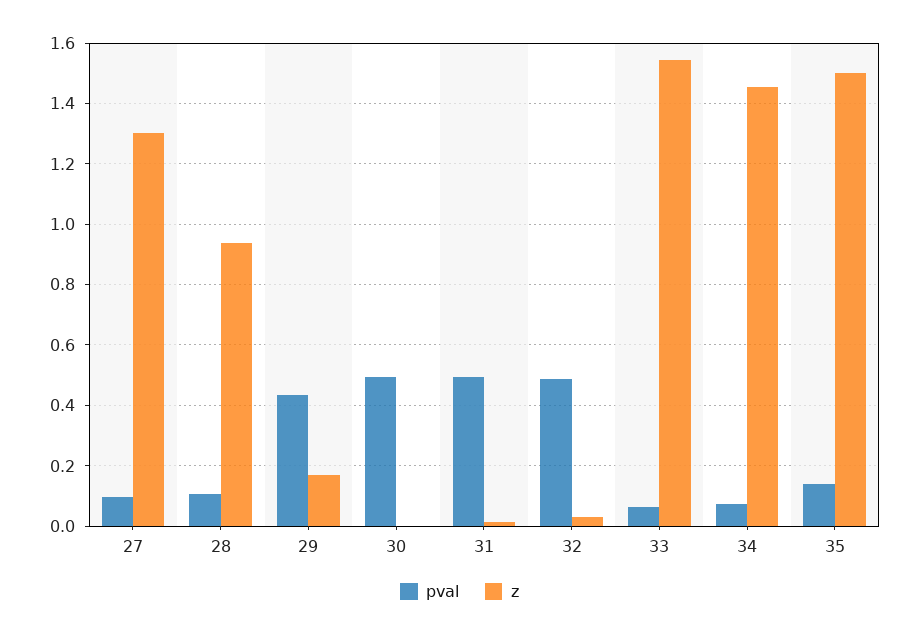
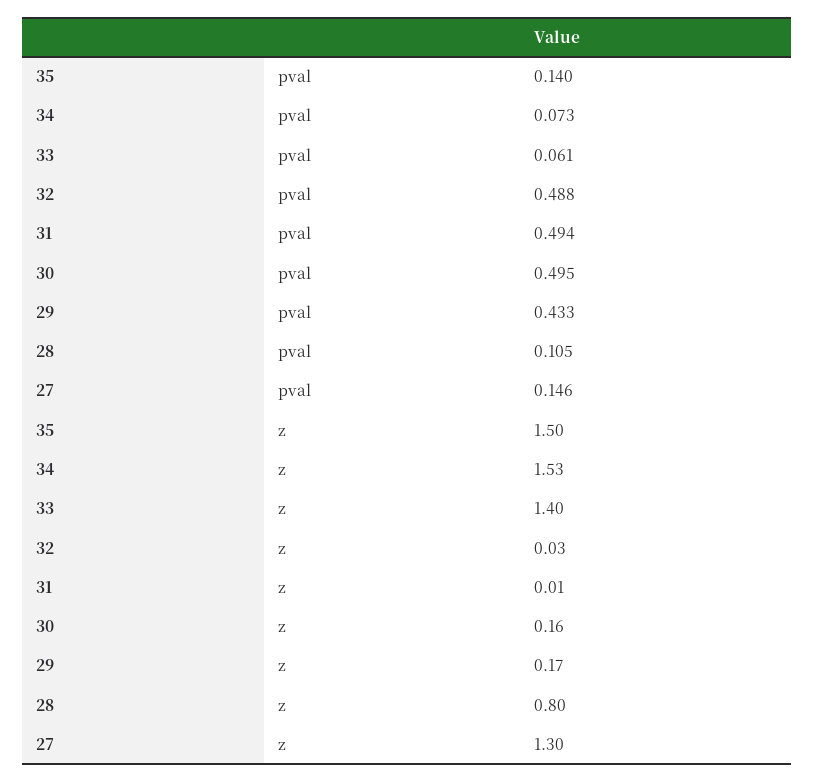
pval, 27: 0.1 -> 0.146
z, 28: 0.94 -> 0.8
z, 30: 0 -> 0.16
z, 33: 1.54 -> 1.4
z, 34: 1.46 -> 1.53

